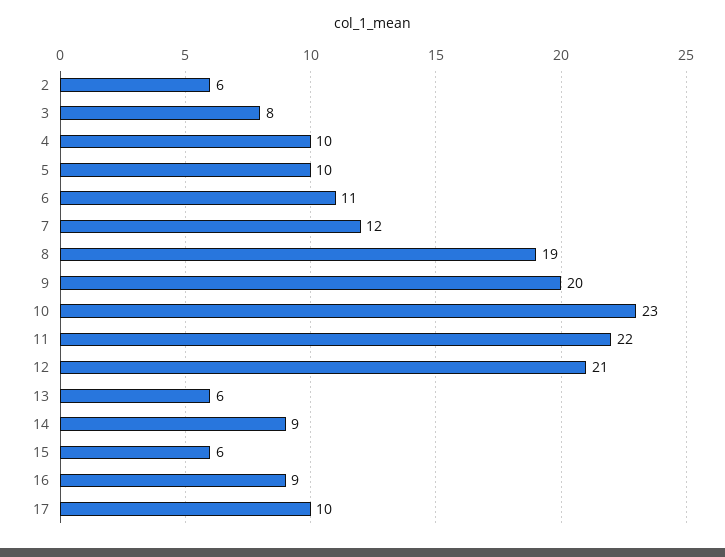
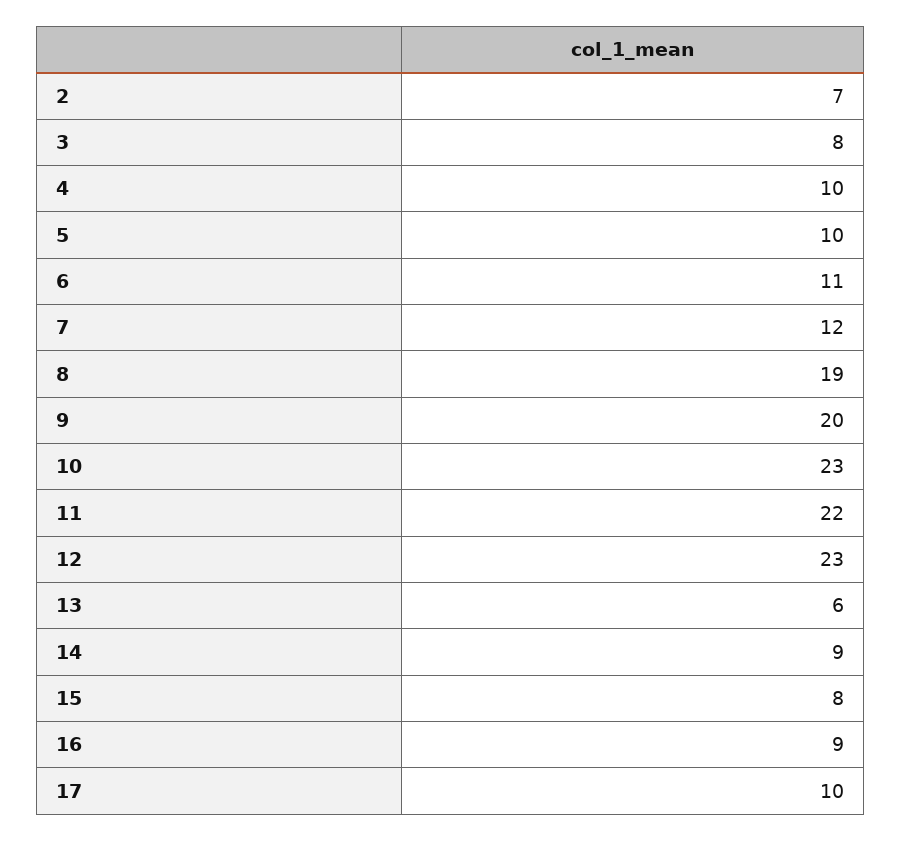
2: 6 -> 7
12: 21 -> 23
15: 6 -> 8

